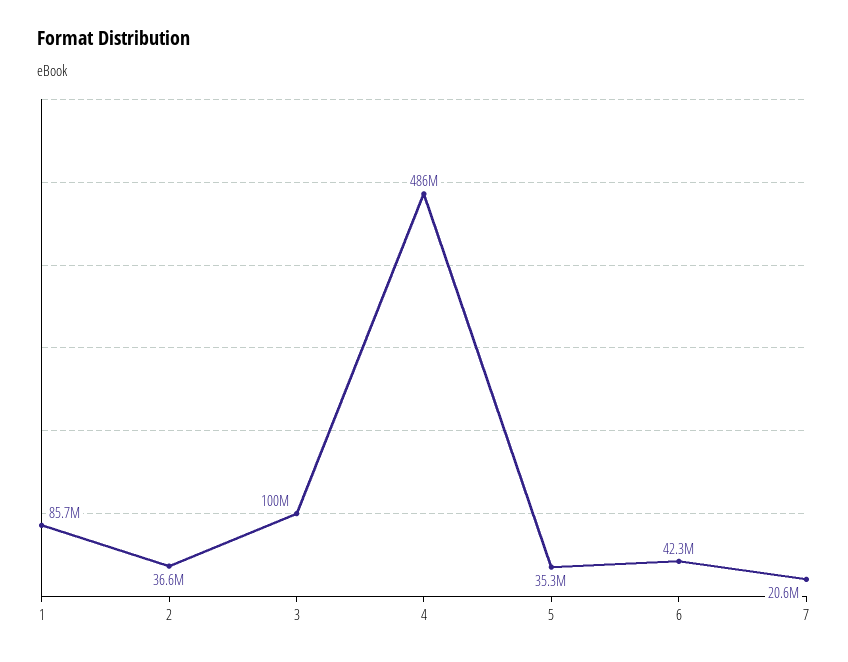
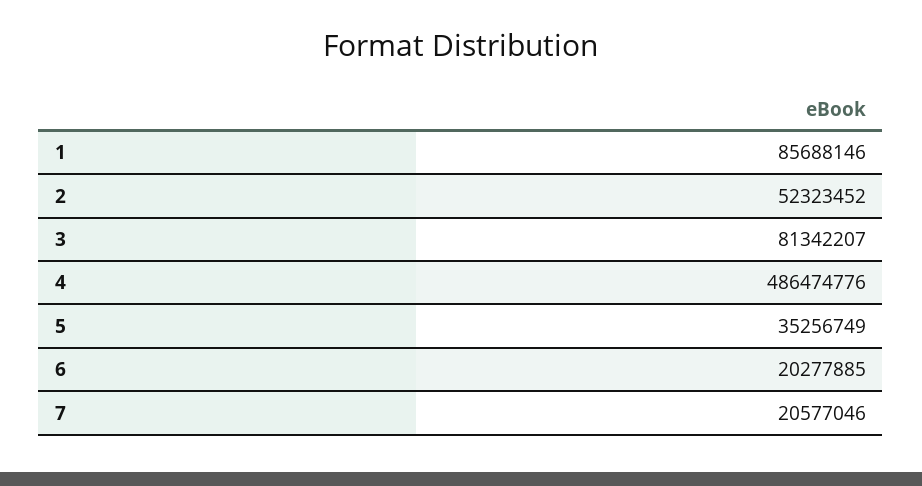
2: 36600000 -> 52323452
3: 100000000 -> 81342207
6: 42300000 -> 20277885

